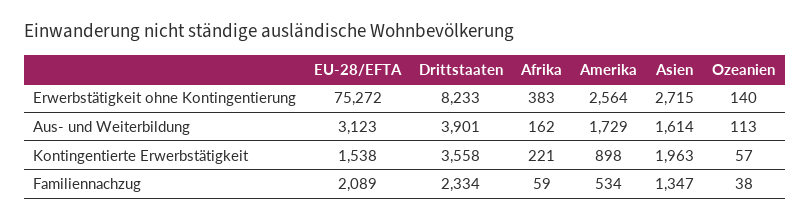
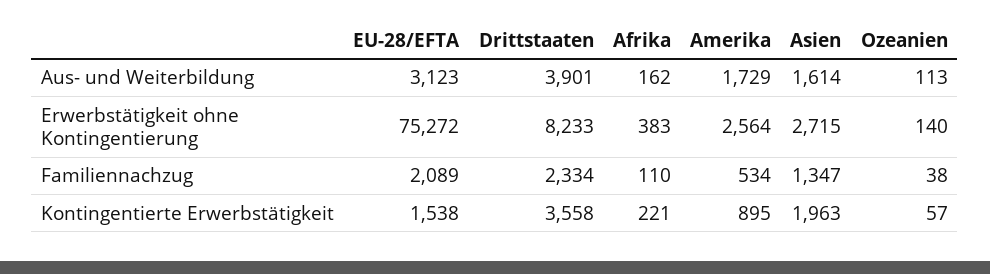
Amerika, Kontingentierte Erwerbstätigkeit: 898 -> 895
Afrika, Familiennachzug: 59 -> 110

